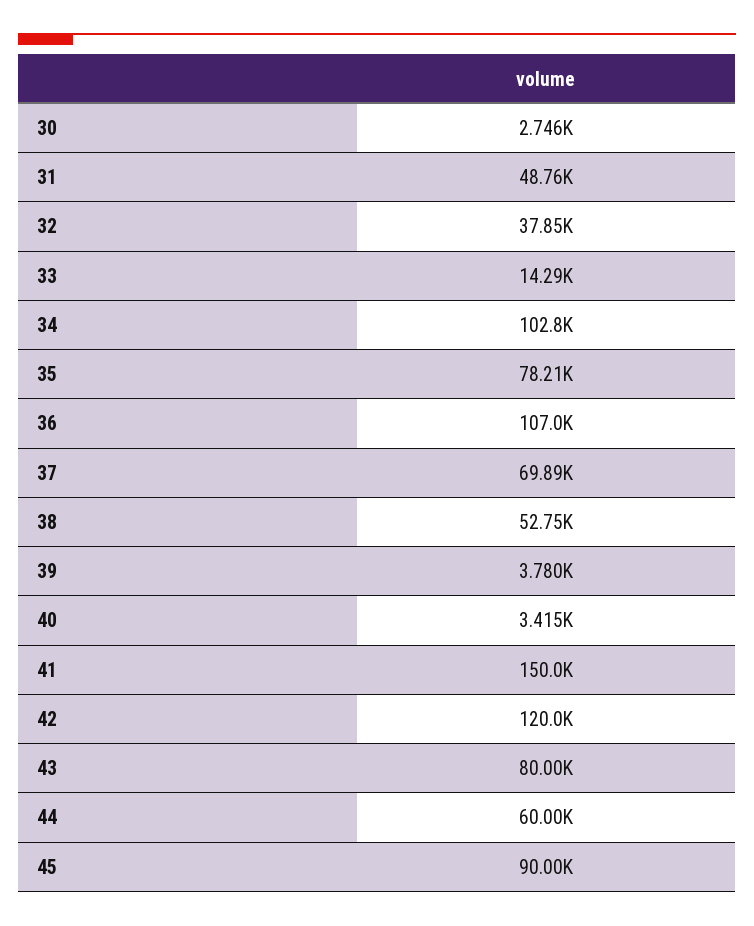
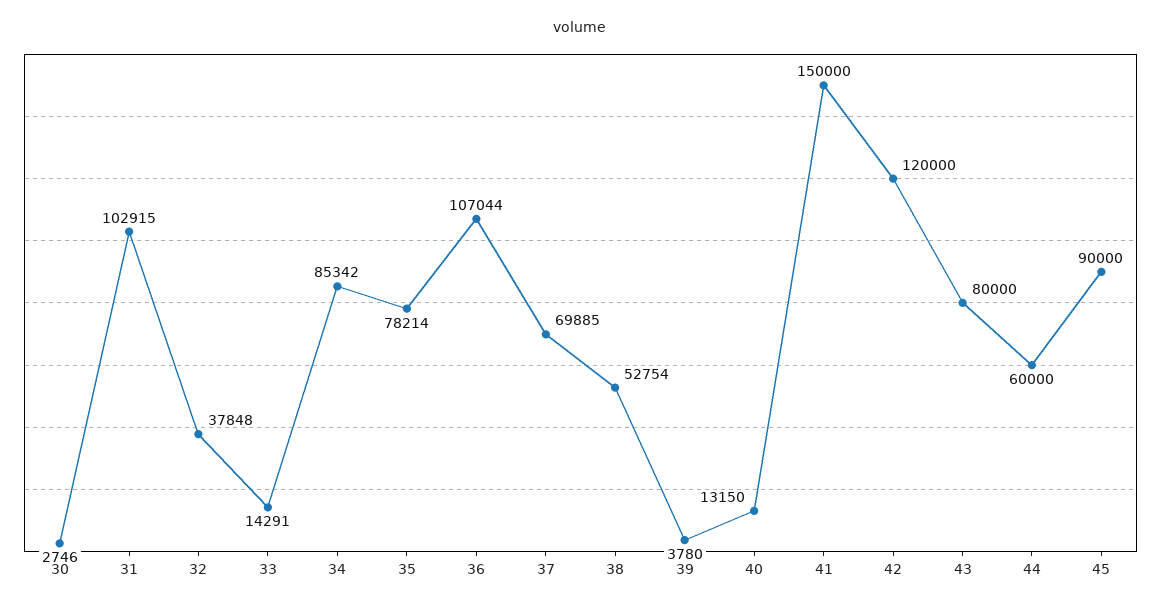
31: 48760 -> 102915
34: 102800 -> 85342
40: 3415 -> 13150

